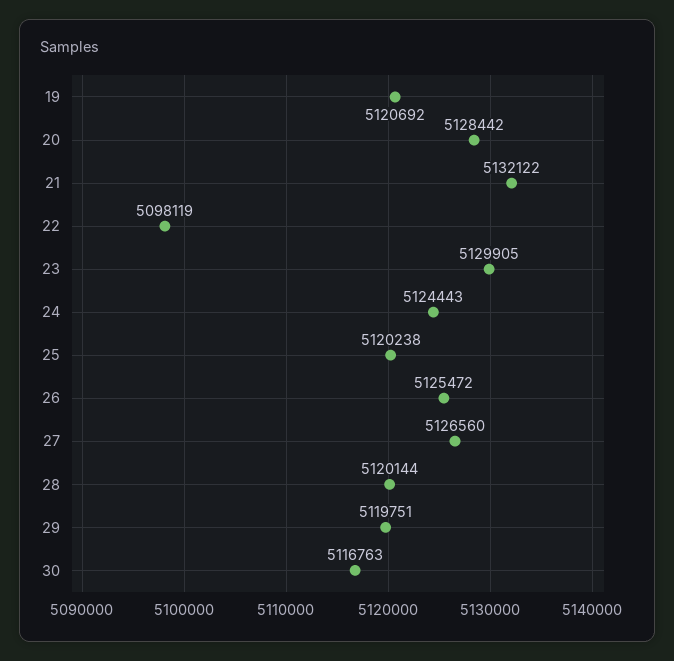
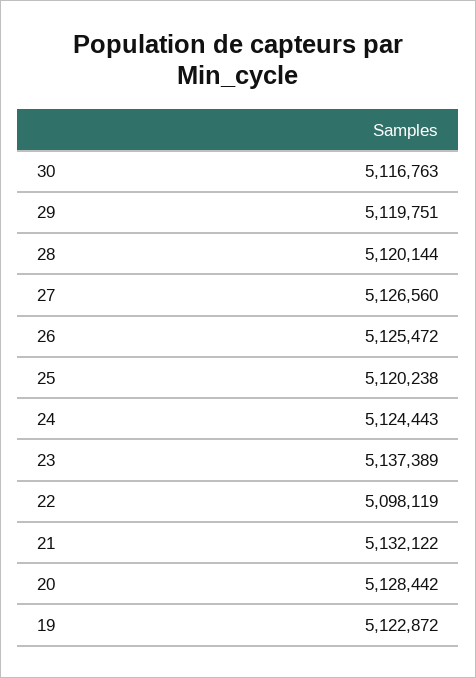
19: 5120692 -> 5122872
23: 5129905 -> 5137389

